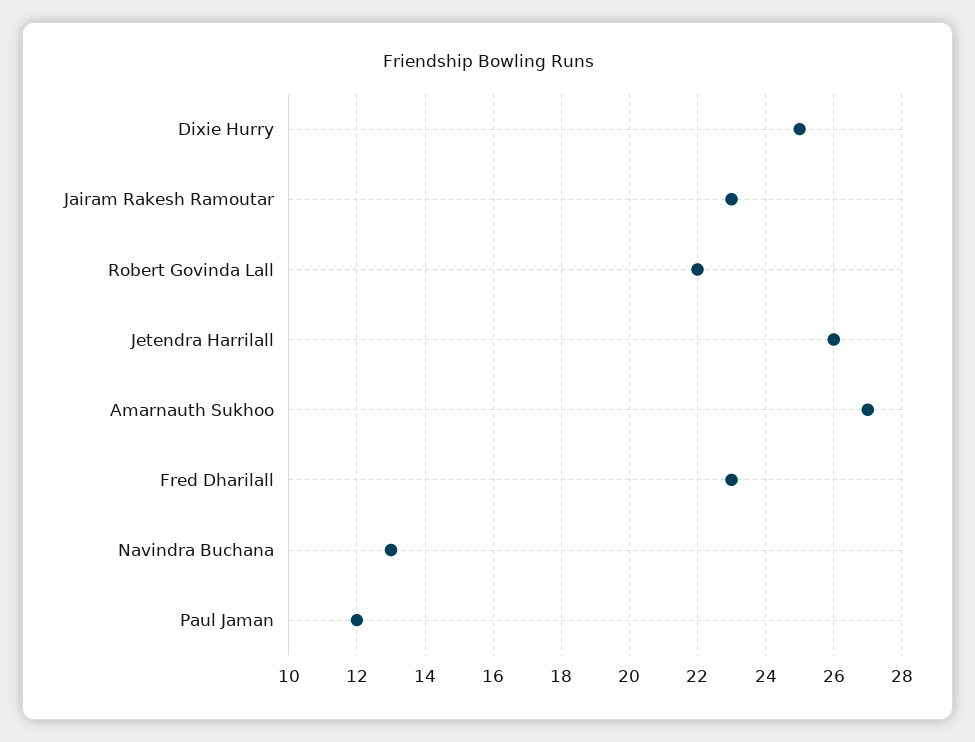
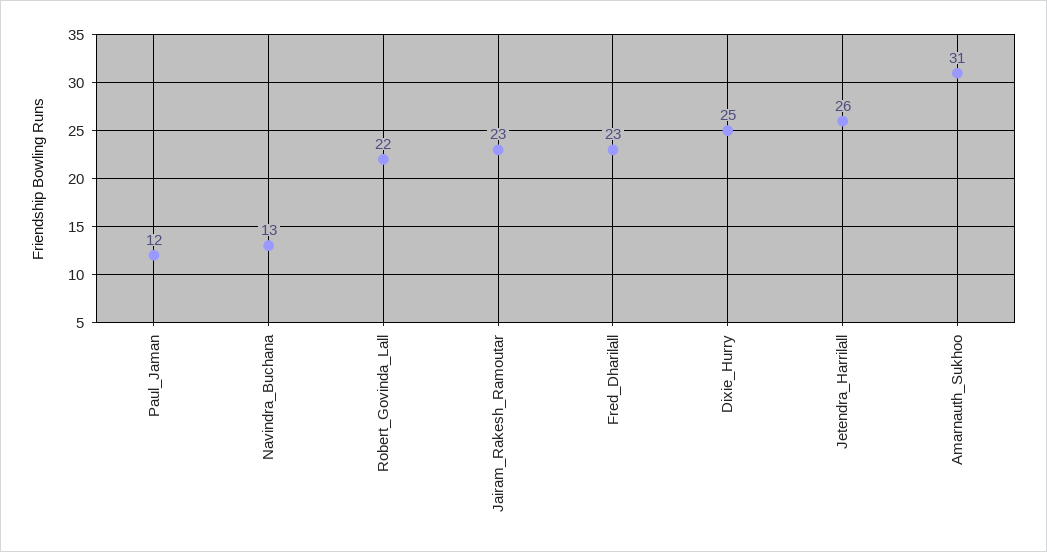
Amarnauth Sukhoo: 27 -> 31

